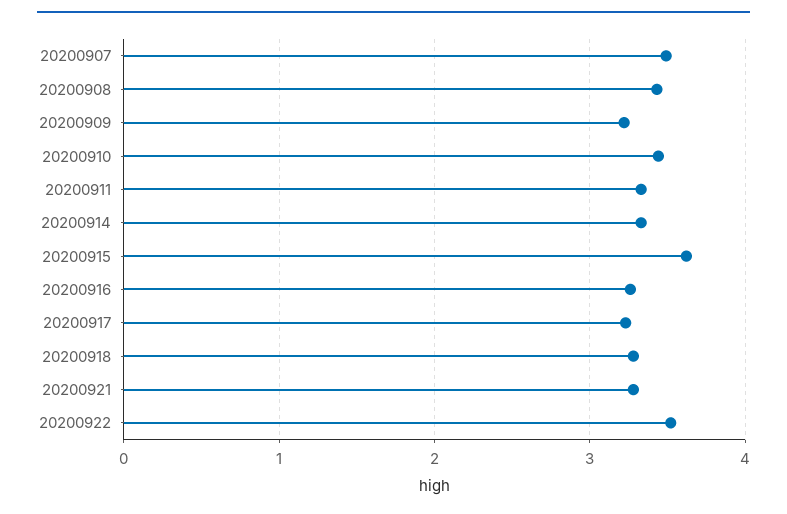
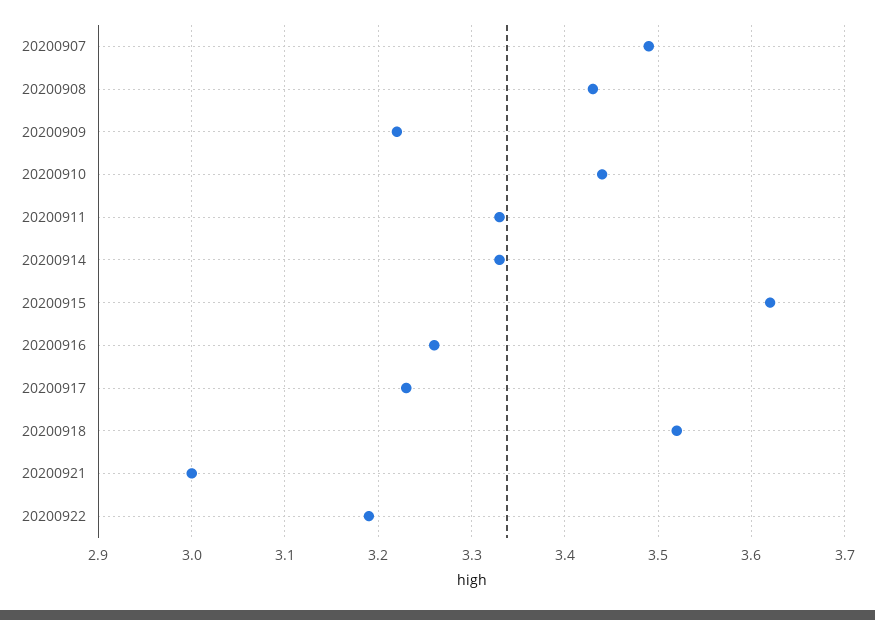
20200918: 3.3 -> 3.52
20200921: 3.3 -> 3
20200922: 3.5 -> 3.19

